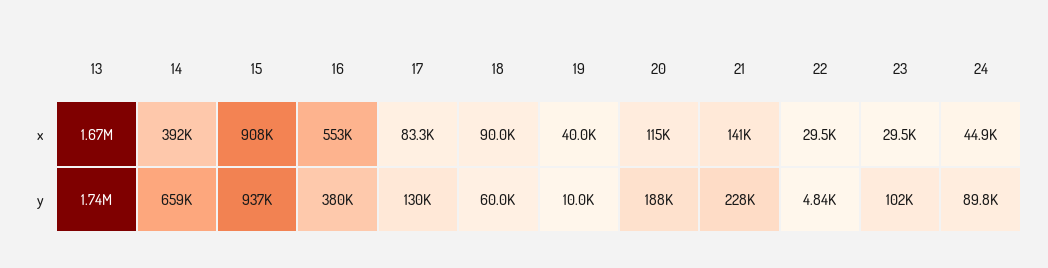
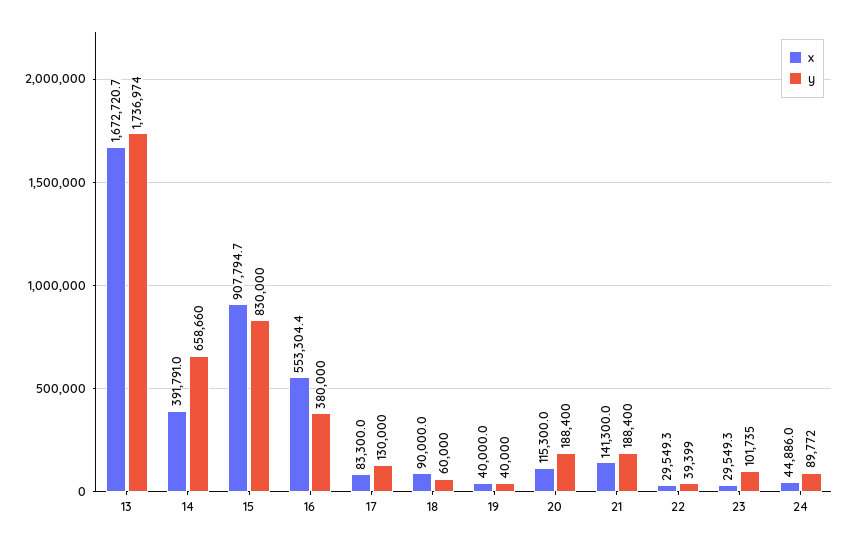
y, 15: 937000 -> 830000
y, 19: 10000 -> 40000
y, 21: 228000 -> 188400
y, 22: 4840 -> 39399

